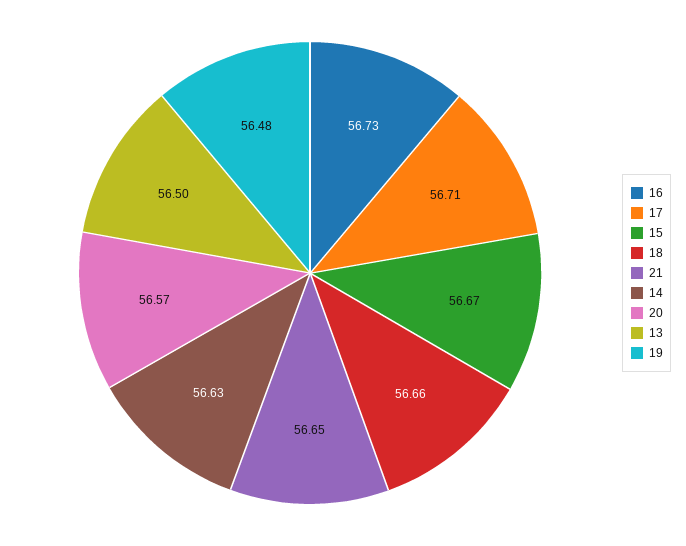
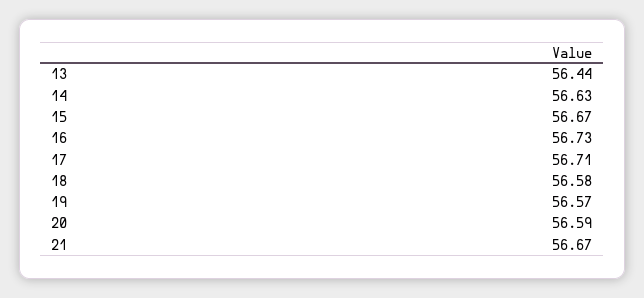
18: 56.66 -> 56.58
21: 56.65 -> 56.67
20: 56.57 -> 56.59
13: 56.5 -> 56.44
19: 56.48 -> 56.57

